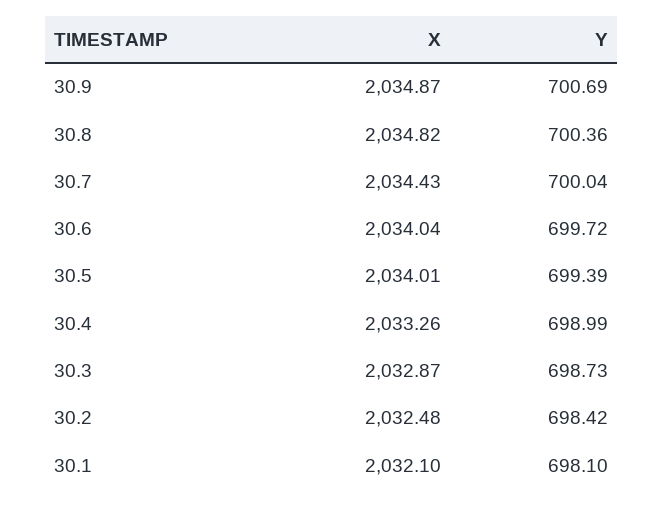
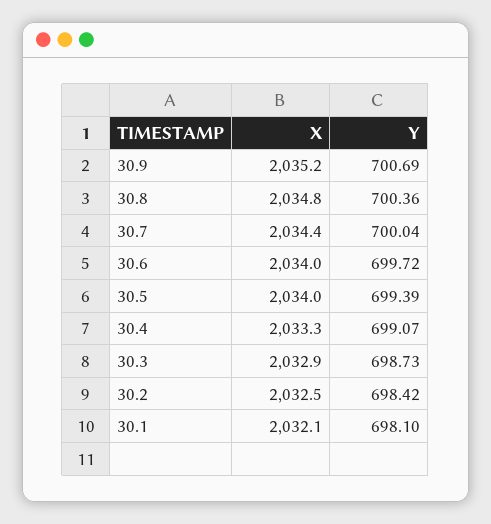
X, 30.9: 2034.87 -> 2035.2
Y, 30.4: 698.99 -> 699.07

